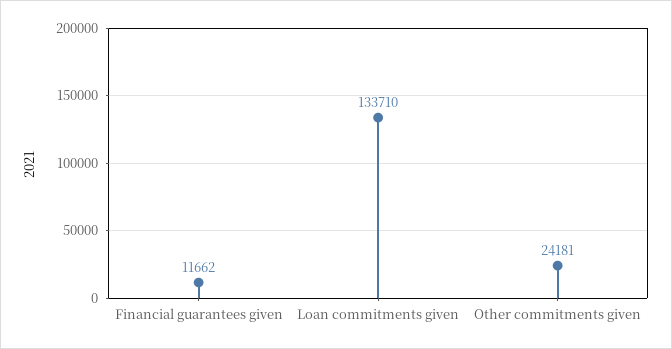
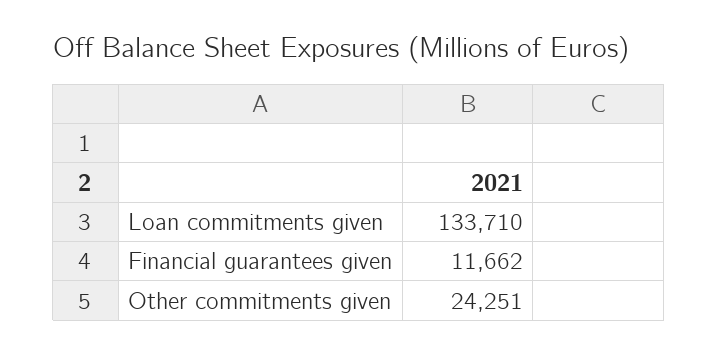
Other commitments given: 24181 -> 24251

